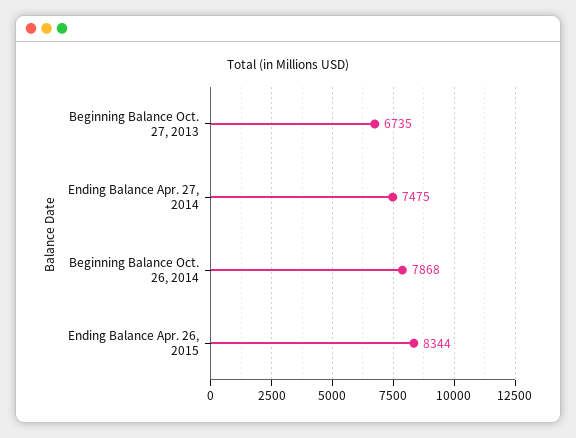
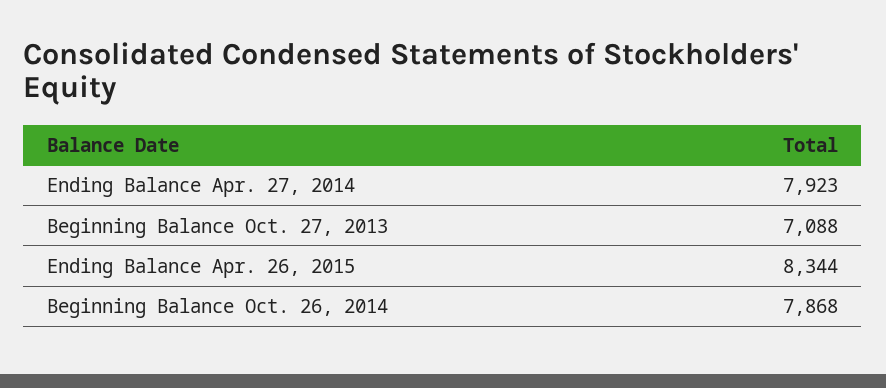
Beginning Balance Oct. 27, 2013: 6735 -> 7088
Ending Balance Apr. 27, 2014: 7475 -> 7923

